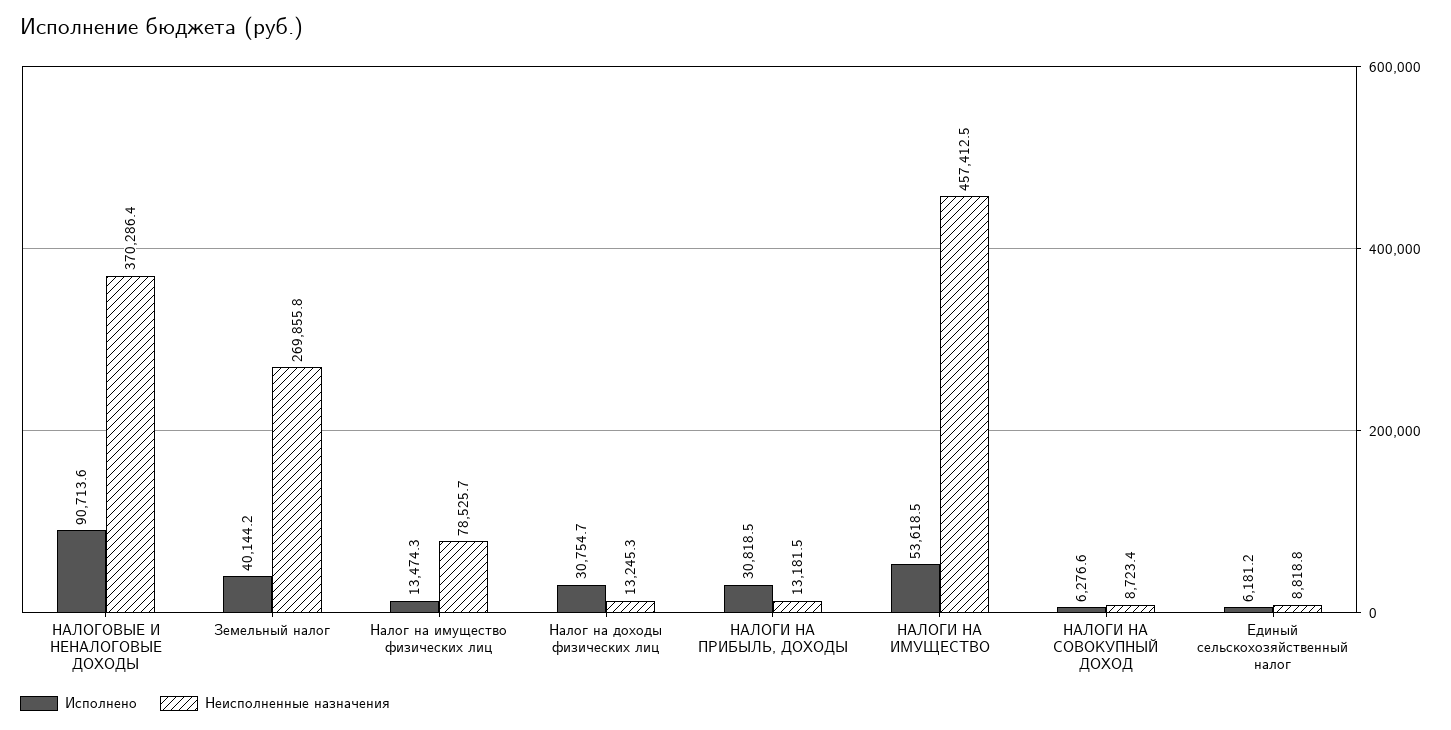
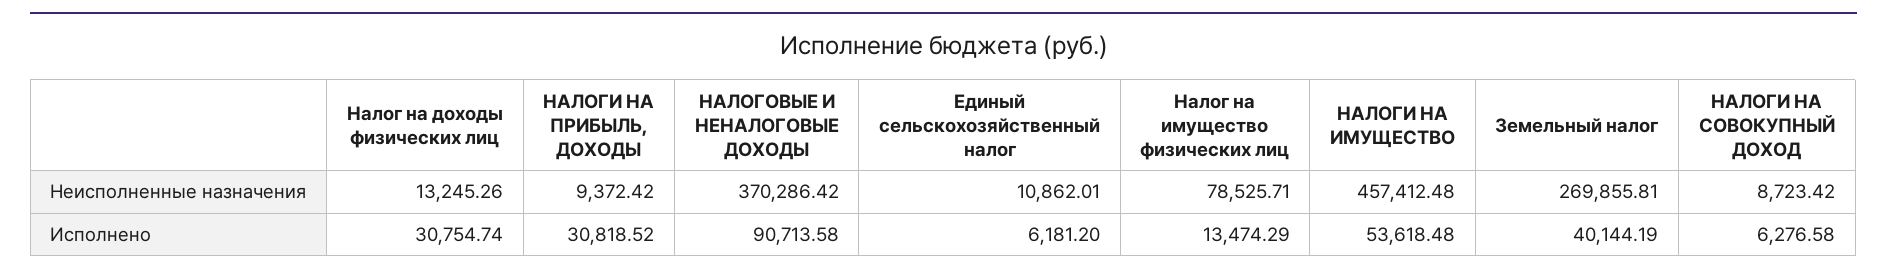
Неисполненные назначения, НАЛОГИ НА ПРИБЫЛЬ, ДОХОДЫ: 13181.5 -> 9372.42
Неисполненные назначения, Единый сельскохозяйственный налог: 8818.8 -> 10862.01

